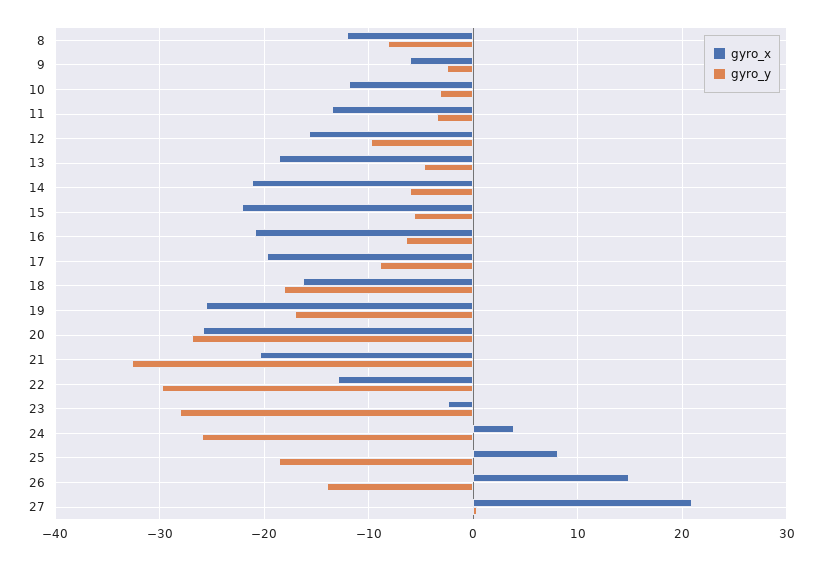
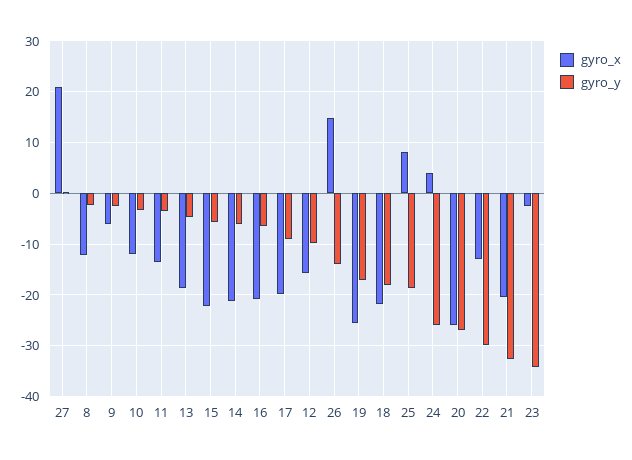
gyro_y, 8: -8 -> -2
gyro_x, 18: -16 -> -22
gyro_y, 23: -28 -> -34

